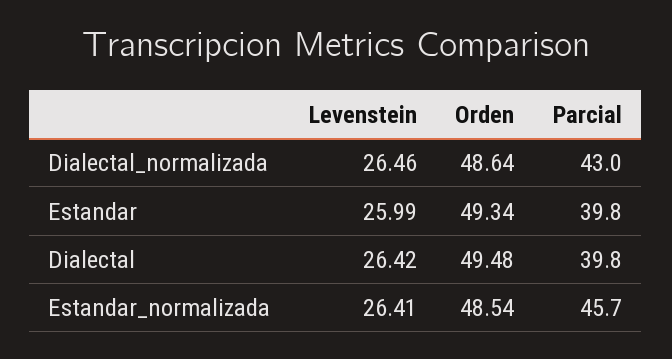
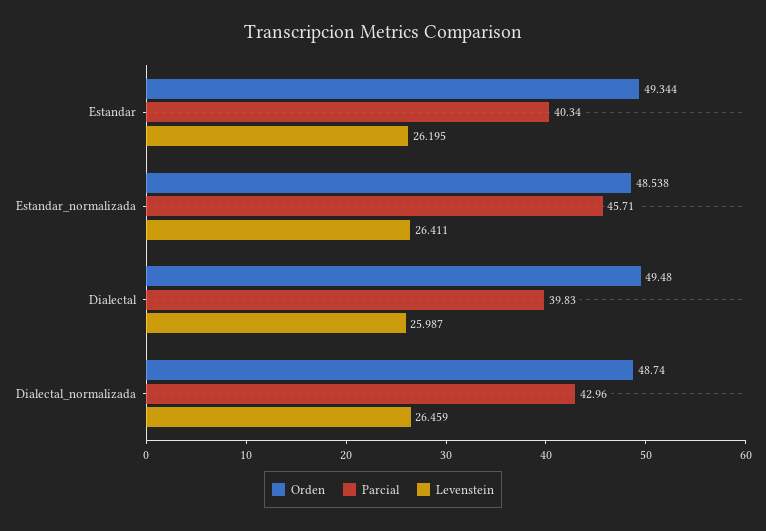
Orden, Dialectal_normalizada: 48.64 -> 48.74
Levenstein, Estandar: 25.99 -> 26.195
Parcial, Estandar: 39.8 -> 40.34
Levenstein, Dialectal: 26.42 -> 25.987

